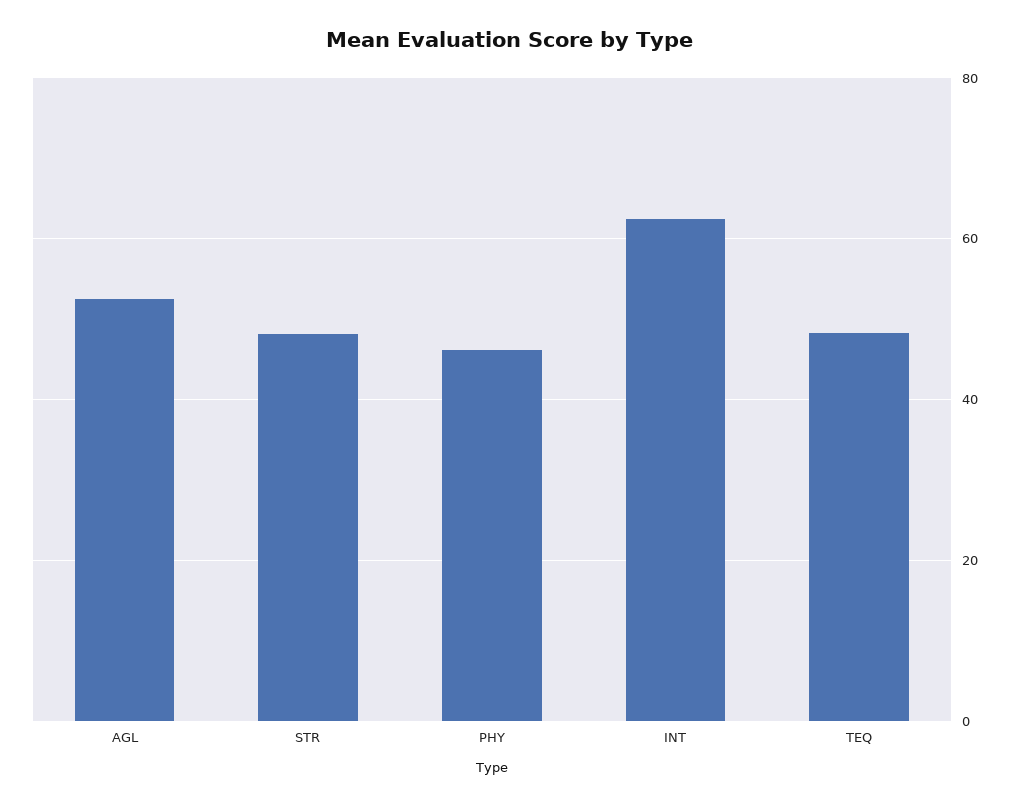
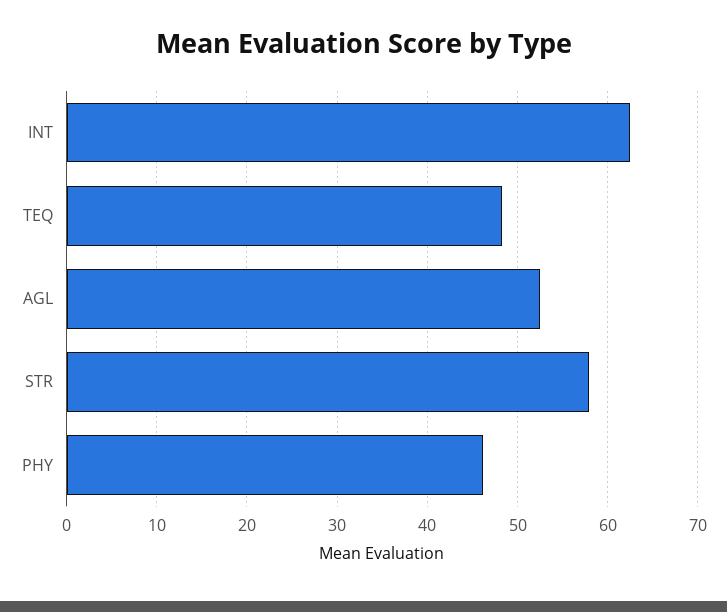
STR: 48 -> 58

